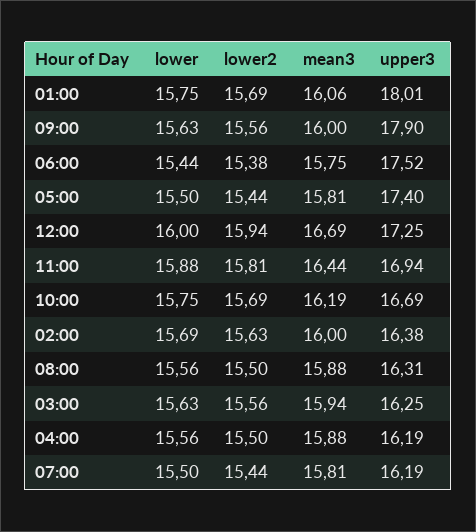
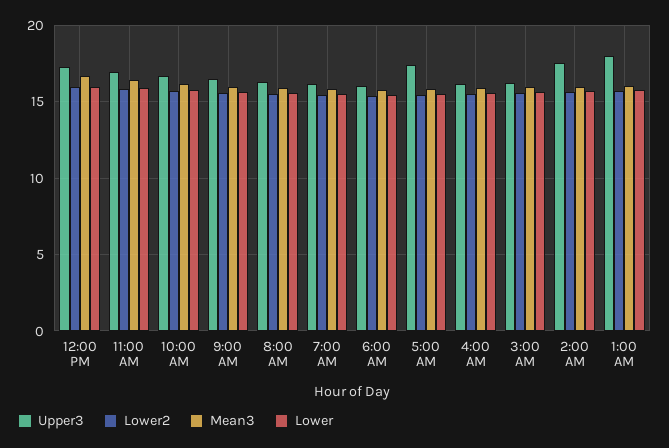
upper3, 09:00: 17.9 -> 16.5
upper3, 06:00: 17.52 -> 16
upper3, 02:00: 16.38 -> 17.5

